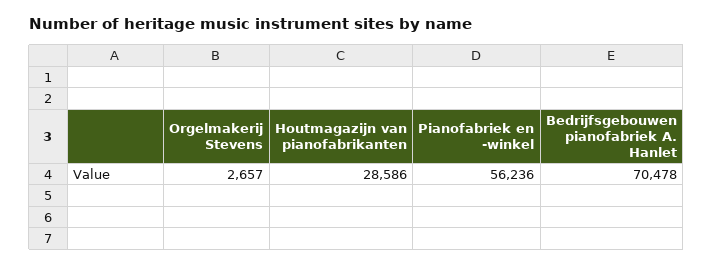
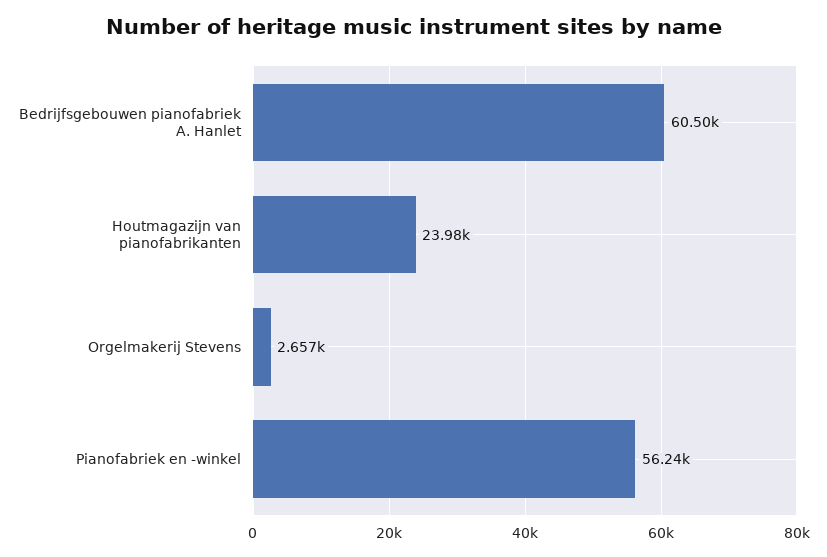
Houtmagazijn van pianofabrikanten: 28586 -> 23980
Bedrijfsgebouwen pianofabriek A. Hanlet: 70478 -> 60500

